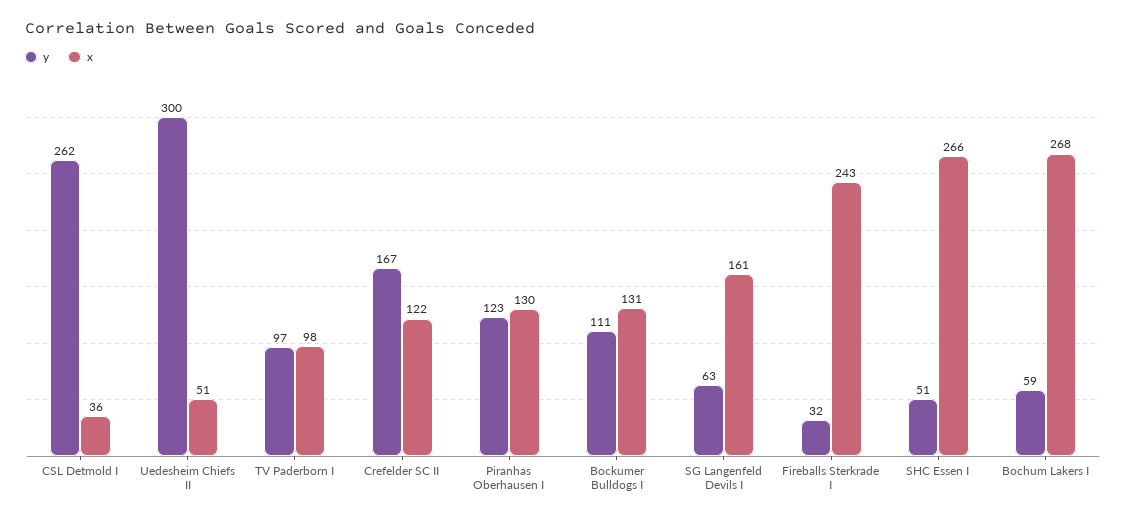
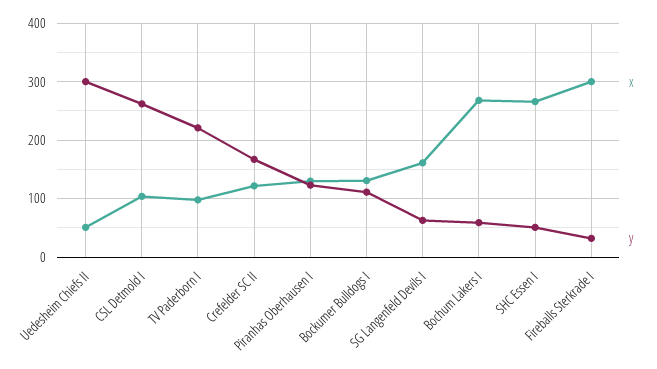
x, CSL Detmold I: 36 -> 100
y, TV Paderborn I: 97 -> 220
x, Fireballs Sterkrade I: 243 -> 300

